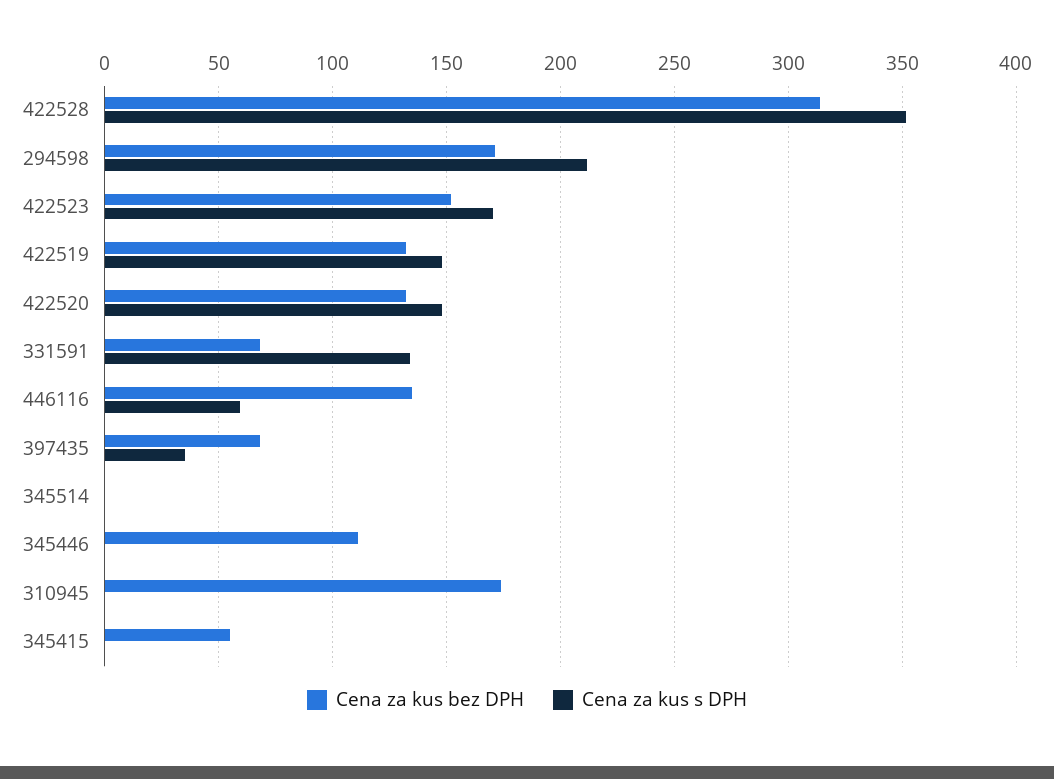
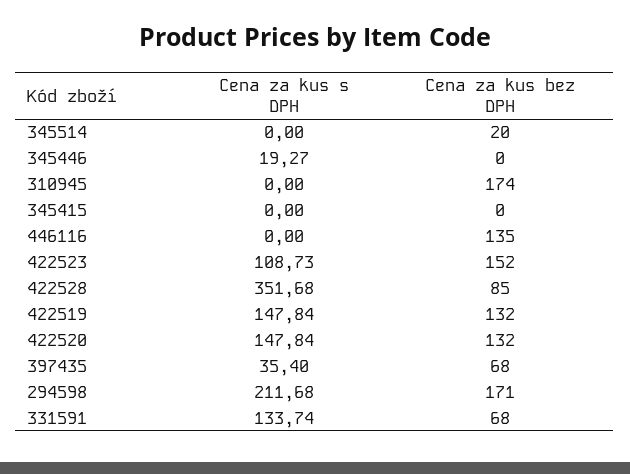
Cena za kus bez DPH, 422528: 315 -> 85
Cena za kus s DPH, 422523: 170 -> 108.73
Cena za kus s DPH, 446116: 60 -> 0
Cena za kus bez DPH, 345514: 0 -> 20
Cena za kus bez DPH, 345446: 110 -> 0
Cena za kus s DPH, 345446: 0 -> 19.27
Cena za kus bez DPH, 345415: 55 -> 0

